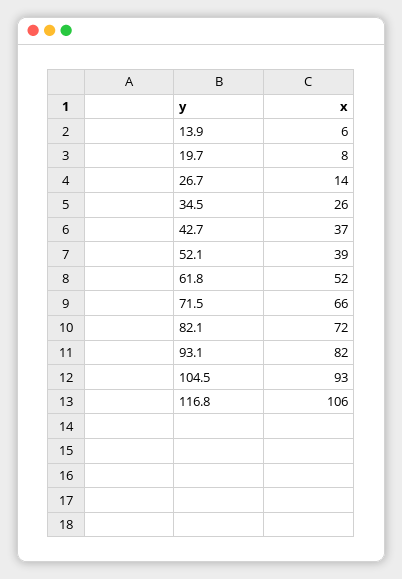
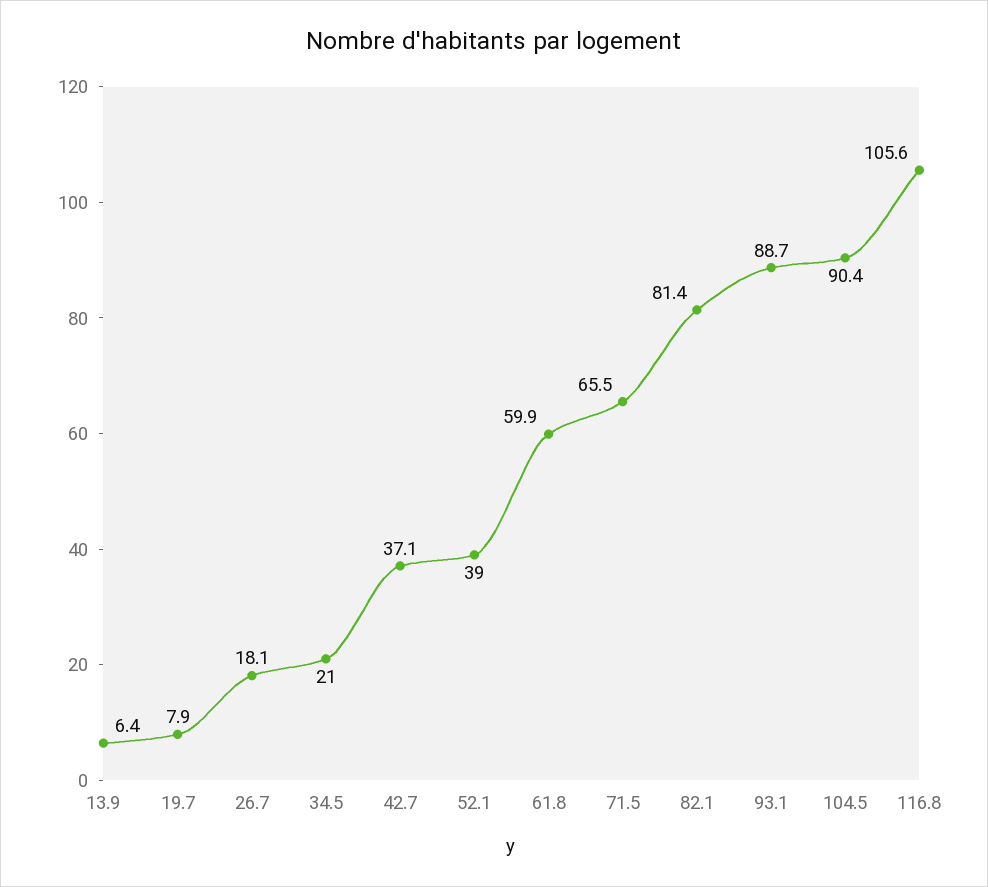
26.7: 14 -> 18.1
34.5: 26 -> 21
61.8: 52 -> 59.9
82.1: 72 -> 81.4
93.1: 82 -> 88.7
104.5: 93 -> 90.4

